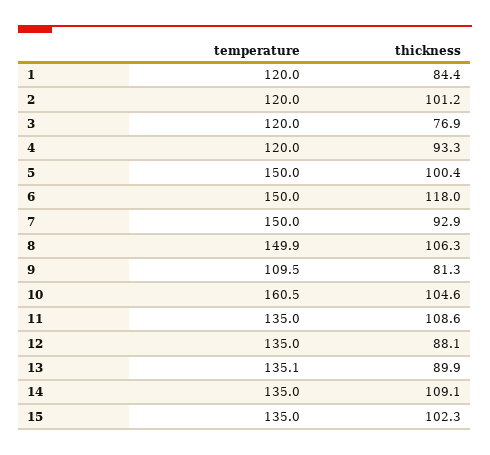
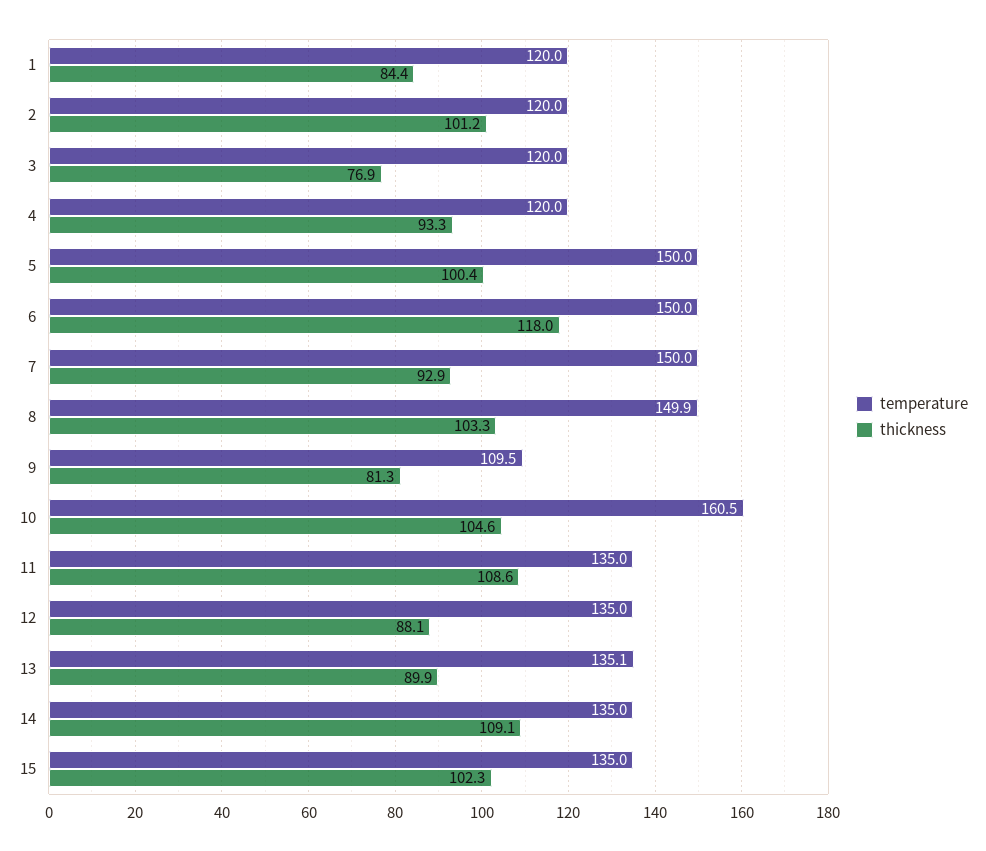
thickness, 8: 106.3 -> 103.3

